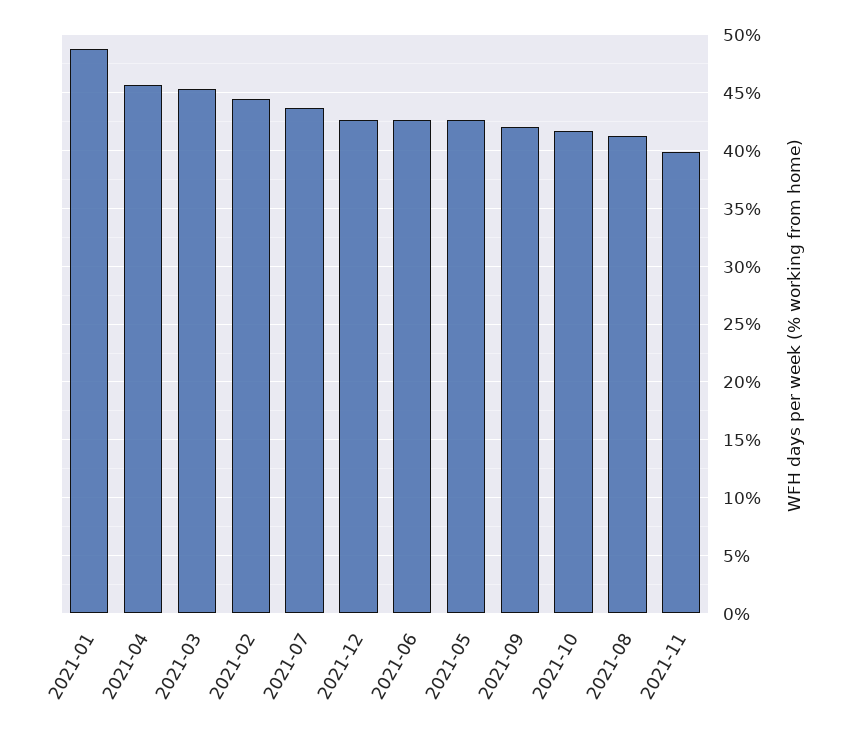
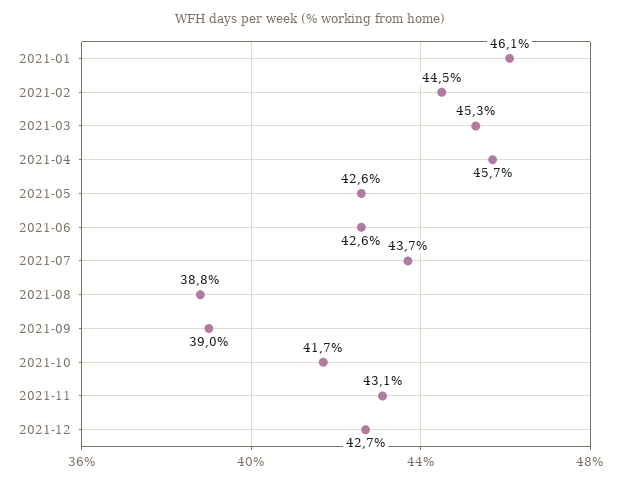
2021-01: 49 -> 46.1
2021-09: 42 -> 39
2021-08: 41 -> 38.8
2021-11: 40 -> 43.1

